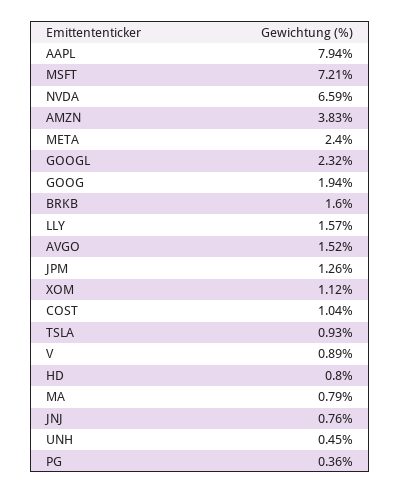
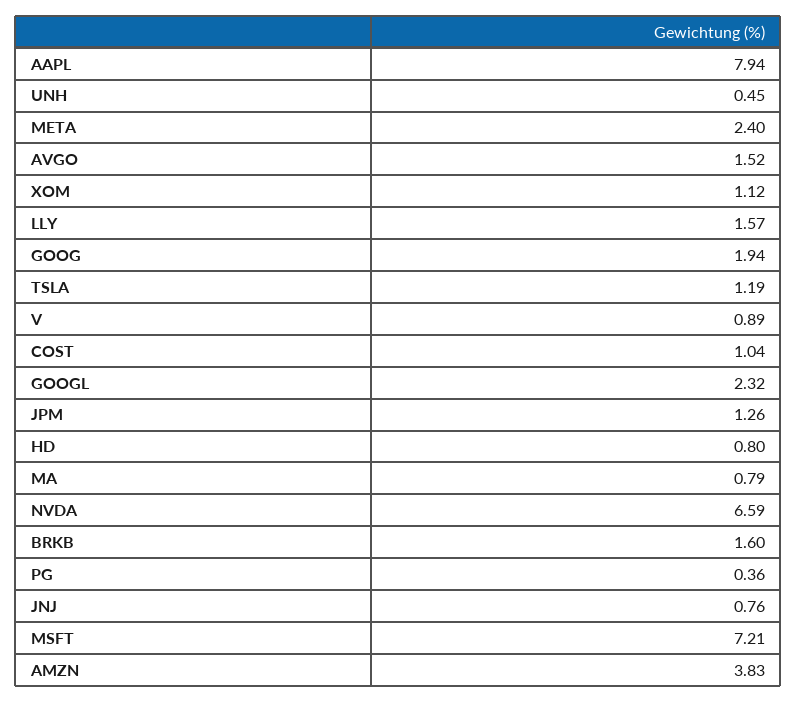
TSLA: 0.93 -> 1.19

